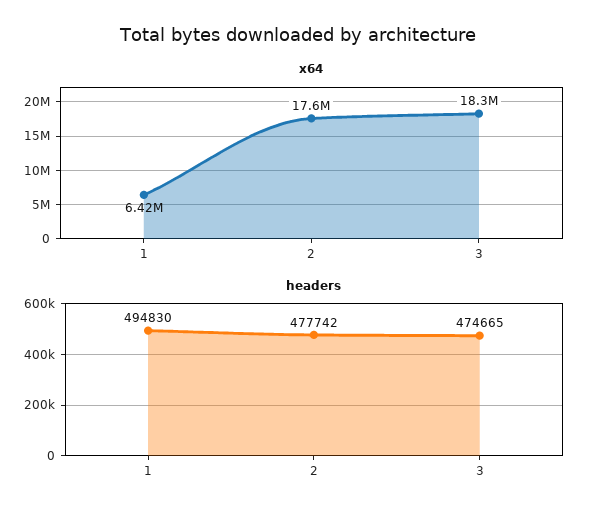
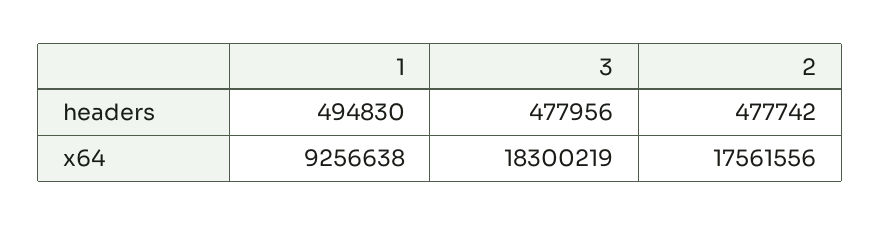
x64, 1: 6420000 -> 9256638
headers, 3: 474665 -> 477956

